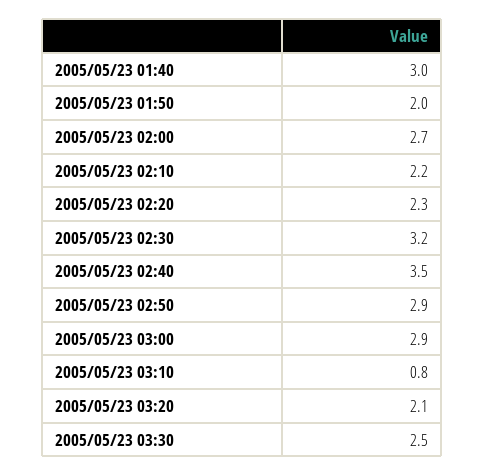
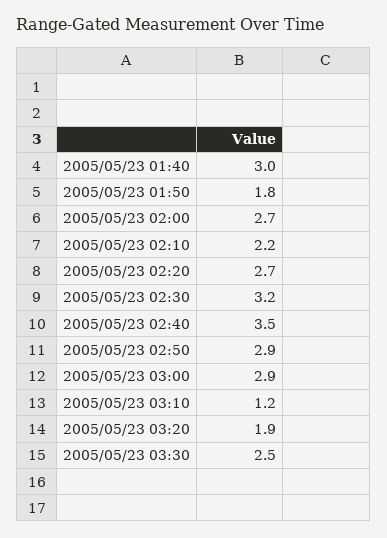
2005/05/23 01:50: 2 -> 1.8
2005/05/23 02:20: 2.3 -> 2.7
2005/05/23 03:10: 0.8 -> 1.2
2005/05/23 03:20: 2.1 -> 1.9

